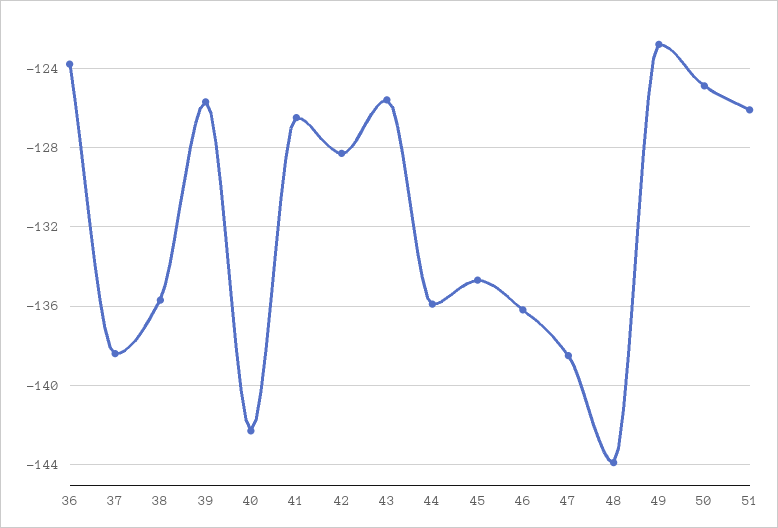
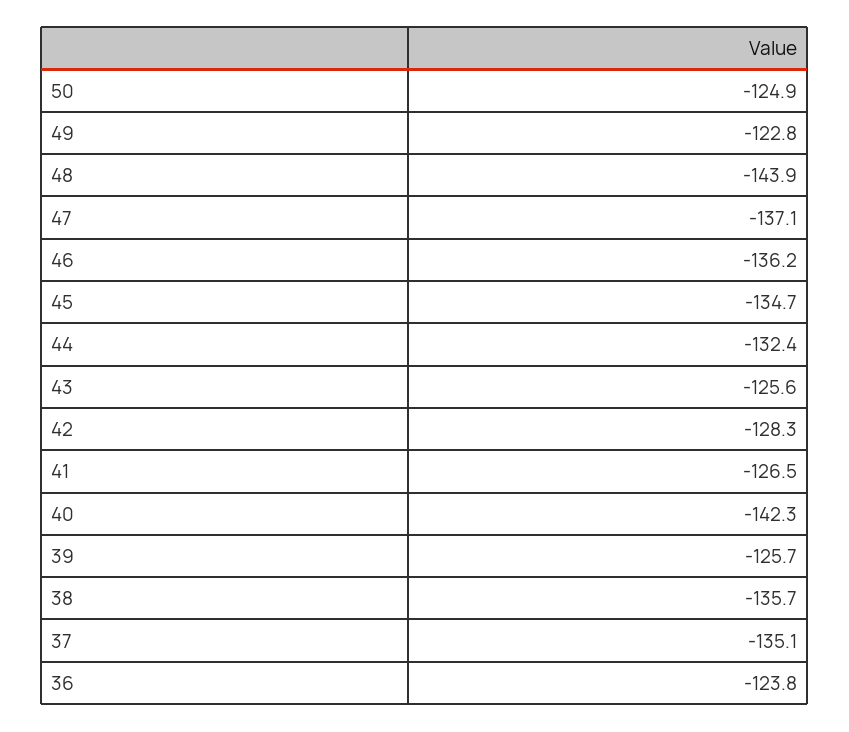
37: -138.5 -> -135.1
44: -136 -> -132.4
47: -138.5 -> -137.1
51: -126 -> none

